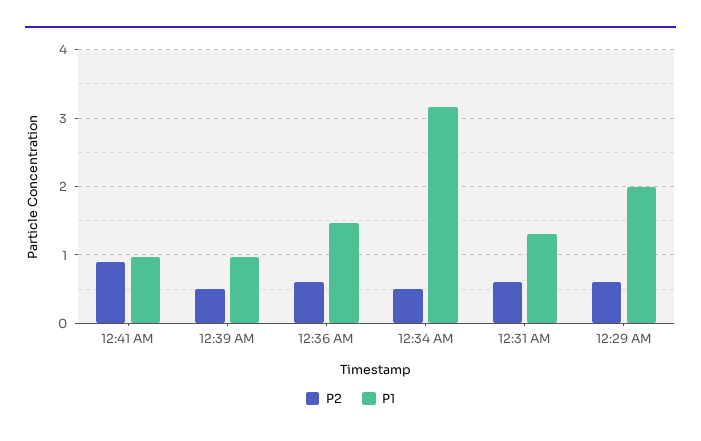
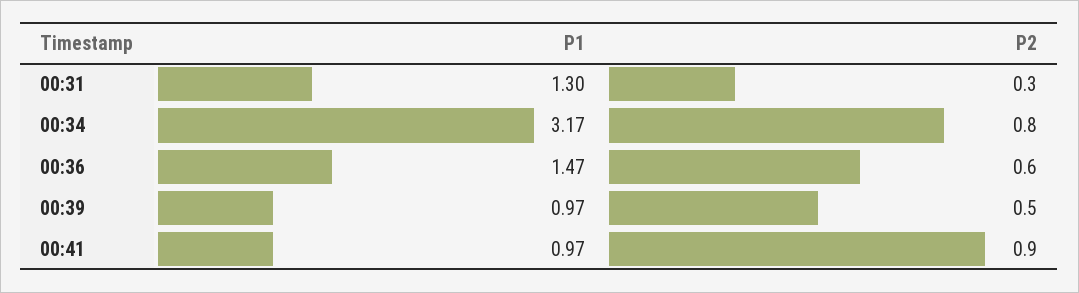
P2, 12:34 AM: 0.5 -> 0.8
P2, 12:31 AM: 0.6 -> 0.3
P2, 12:29 AM: 0.6 -> none
P1, 12:29 AM: 2 -> none

